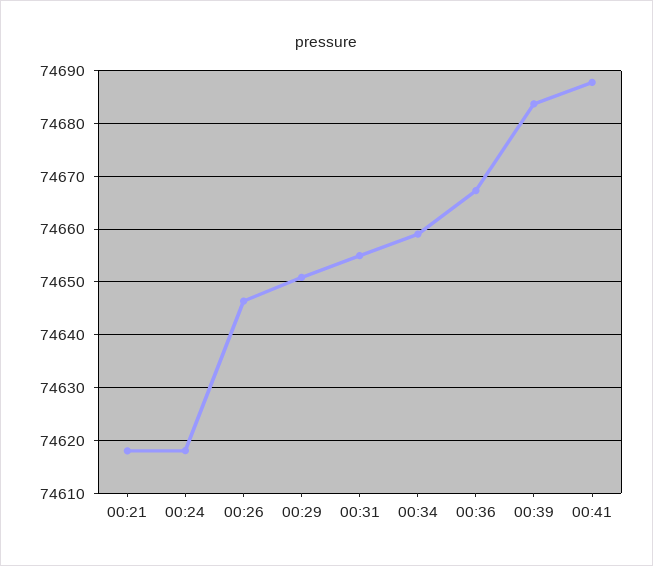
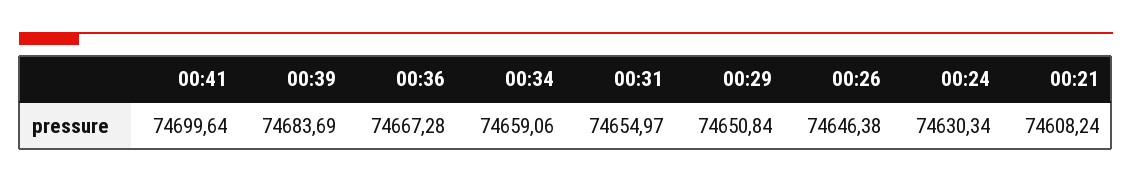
00:21: 74618 -> 74608.24
00:24: 74618 -> 74630.34
00:41: 74688 -> 74699.64

